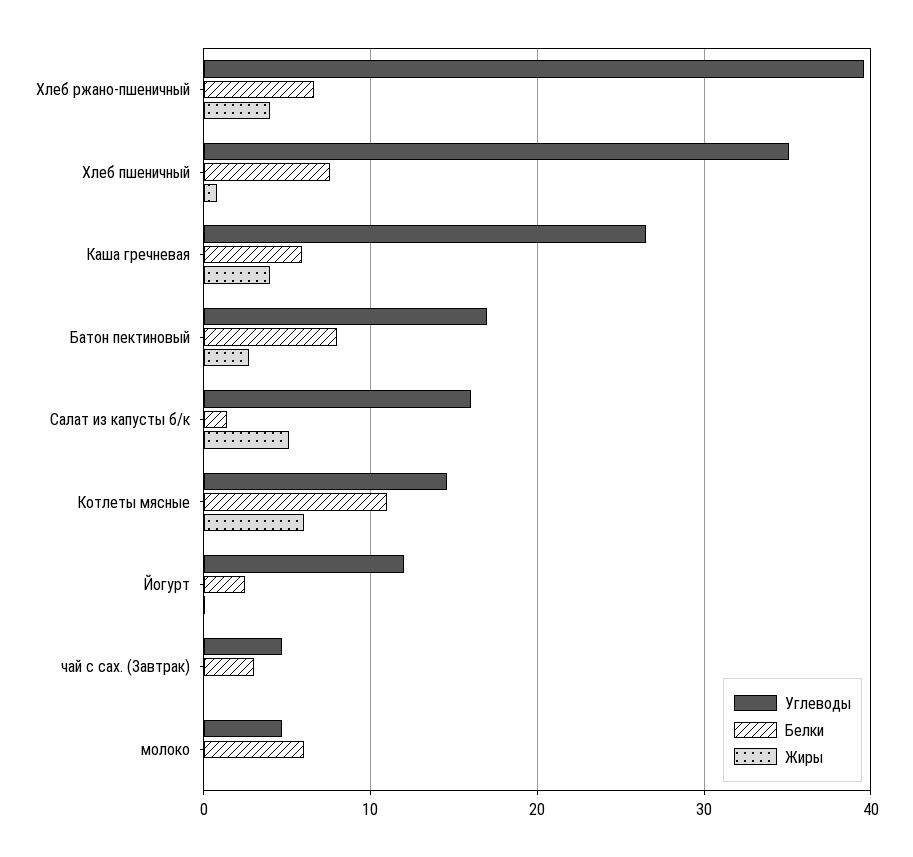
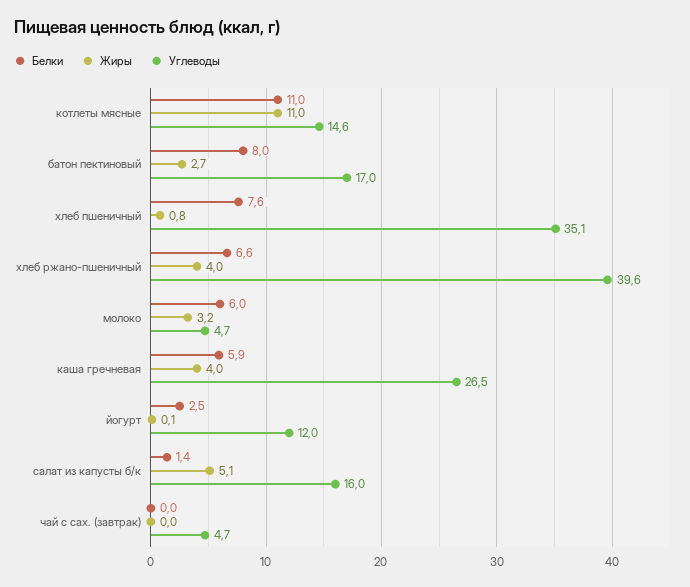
Жиры, Котлеты мясные: 6 -> 11
Белки, чай с сах. (Завтрак): 3 -> 0
Жиры, молоко: 0 -> 3.2

